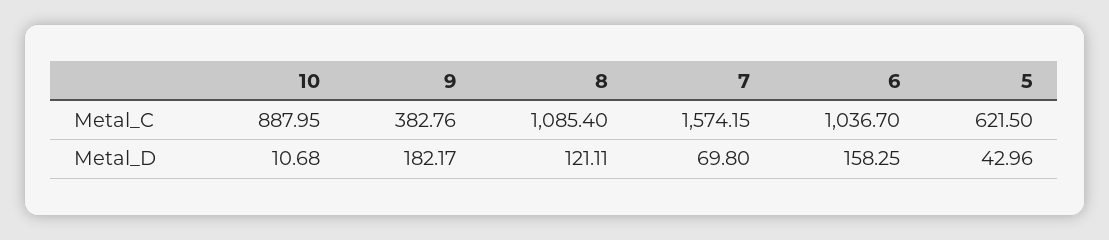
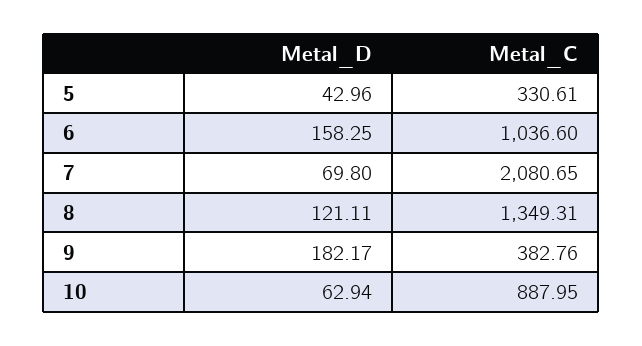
8, Metal_C: 1085.4 -> 1349.31
7, Metal_C: 1574.15 -> 2080.65
6, Metal_C: 1036.7 -> 1036.6
5, Metal_C: 621.5 -> 330.61
10, Metal_D: 10.68 -> 62.94

